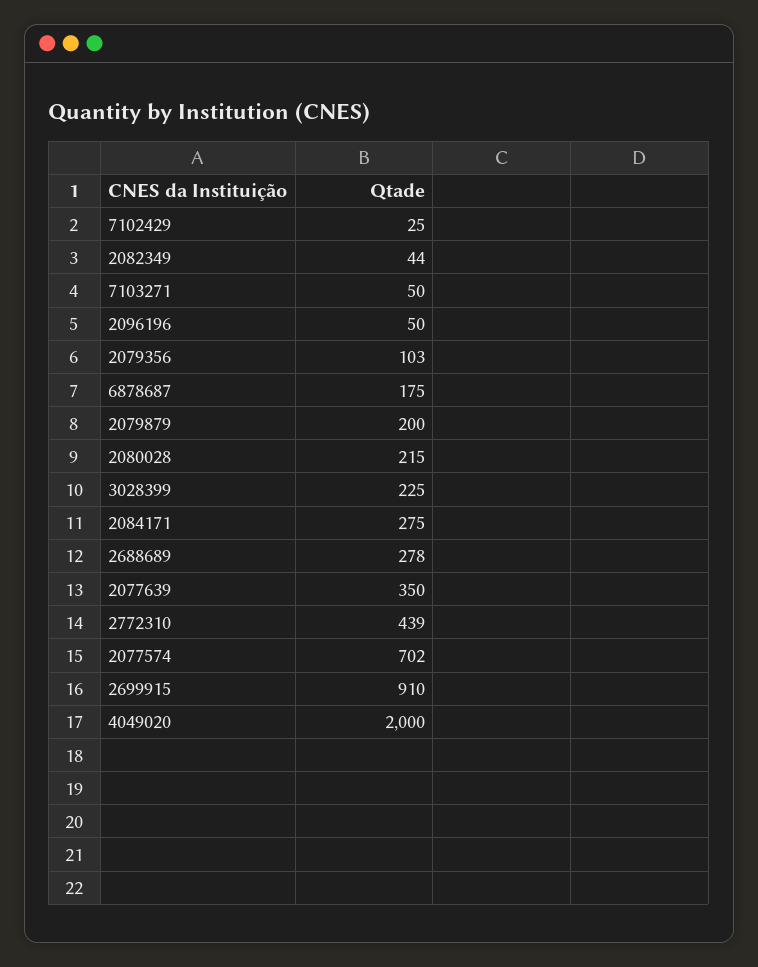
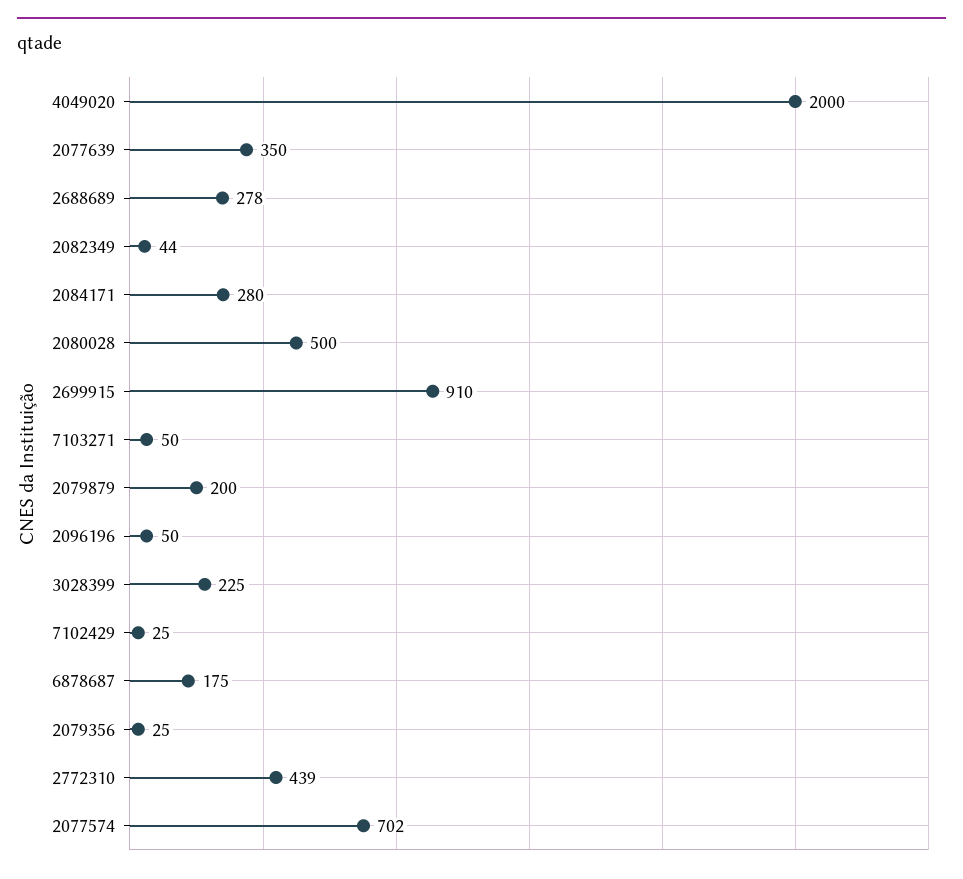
2079356: 103 -> 25
2080028: 215 -> 500
2084171: 275 -> 280

